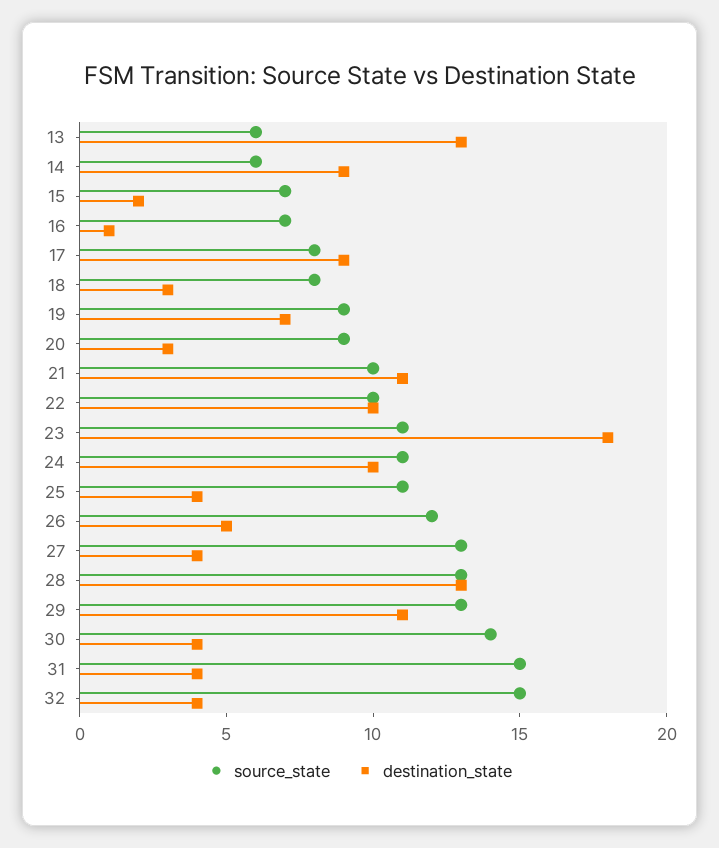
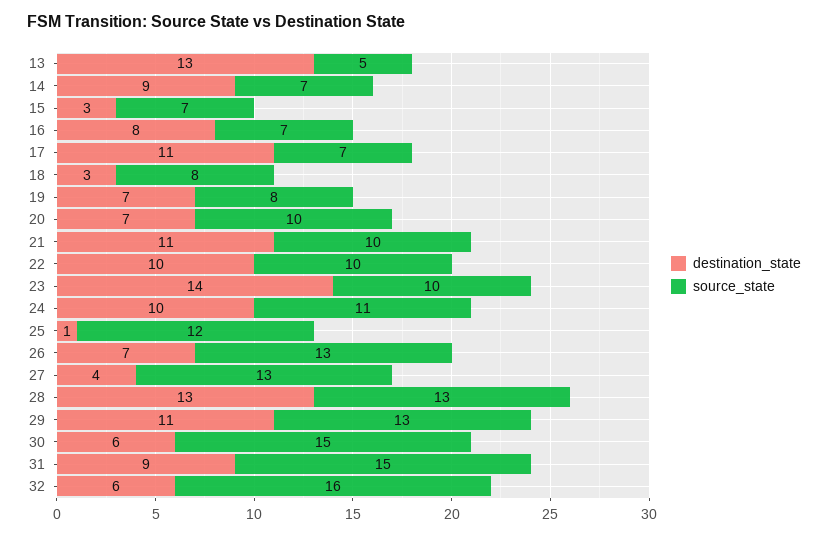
source_state, 13: 6 -> 5
source_state, 14: 6 -> 7
destination_state, 15: 2 -> 3
destination_state, 16: 1 -> 8
source_state, 17: 8 -> 7
destination_state, 17: 9 -> 11
source_state, 19: 9 -> 8
source_state, 20: 9 -> 10
destination_state, 20: 3 -> 7
source_state, 23: 11 -> 10
destination_state, 23: 18 -> 14
source_state, 25: 11 -> 12
destination_state, 25: 4 -> 1
source_state, 26: 12 -> 13
destination_state, 26: 5 -> 7
source_state, 30: 14 -> 15
destination_state, 30: 4 -> 6
destination_state, 31: 4 -> 9
source_state, 32: 15 -> 16
destination_state, 32: 4 -> 6

